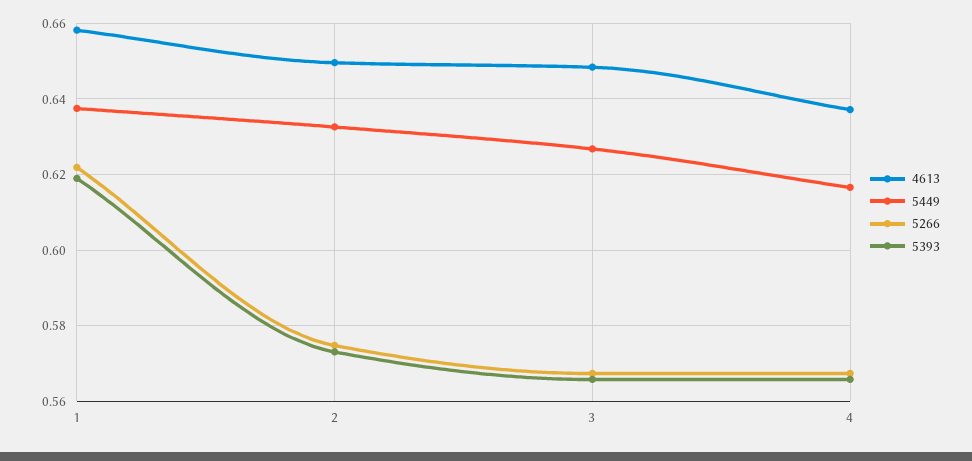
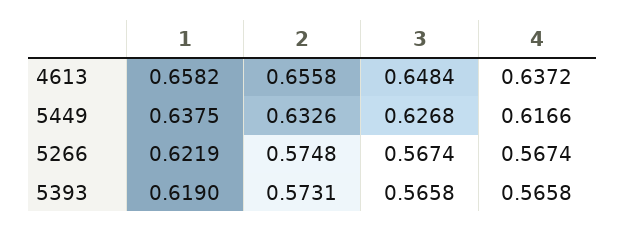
4613, 2: 0.65 -> 0.6558

